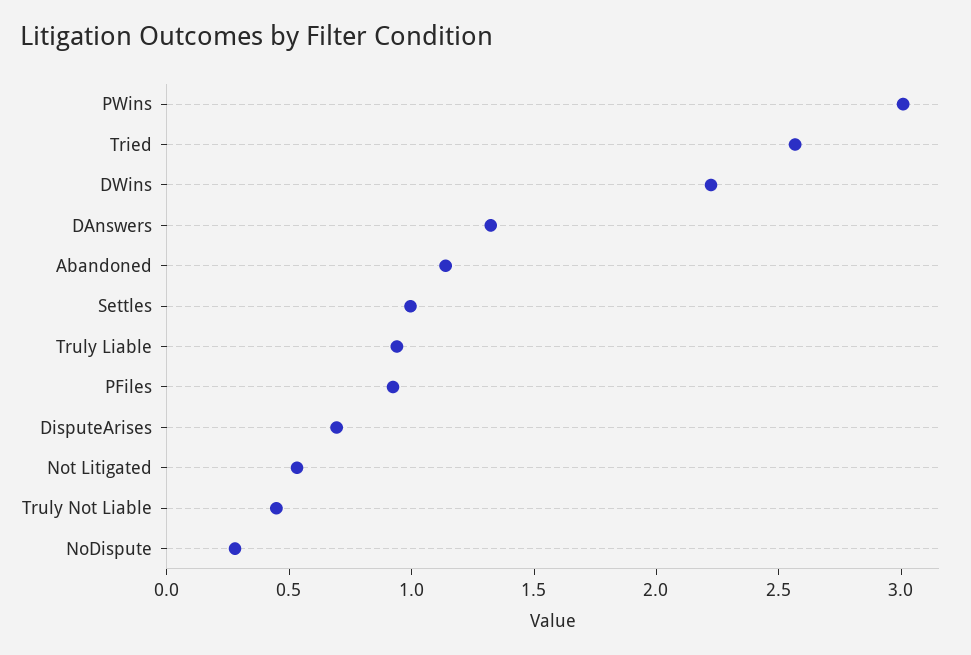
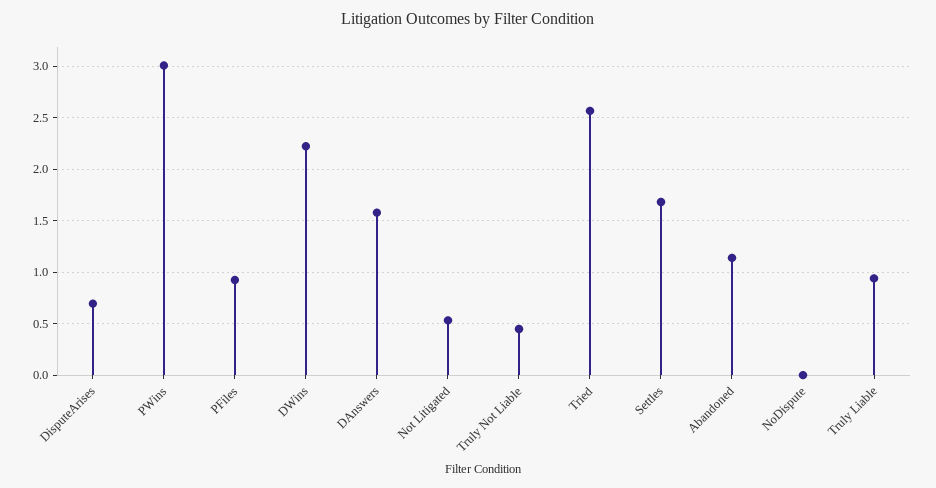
DAnswers: 1.3 -> 1.6
Settles: 1 -> 1.7
NoDispute: 0.3 -> 0

